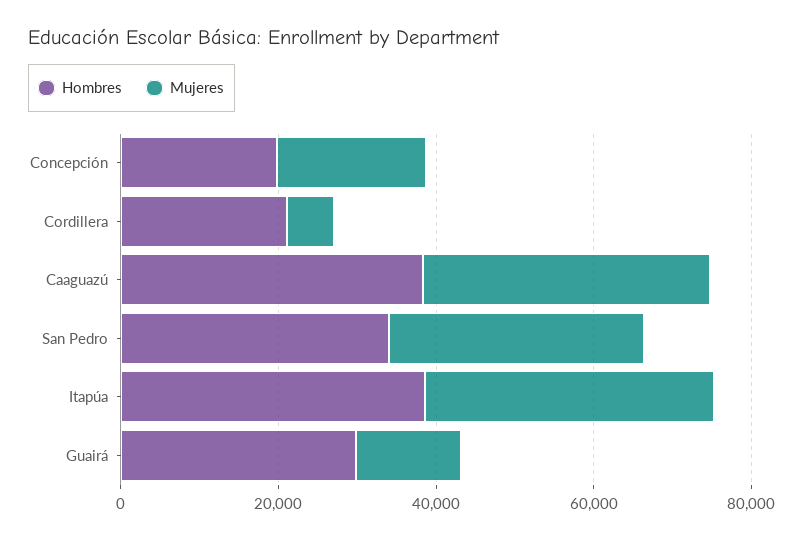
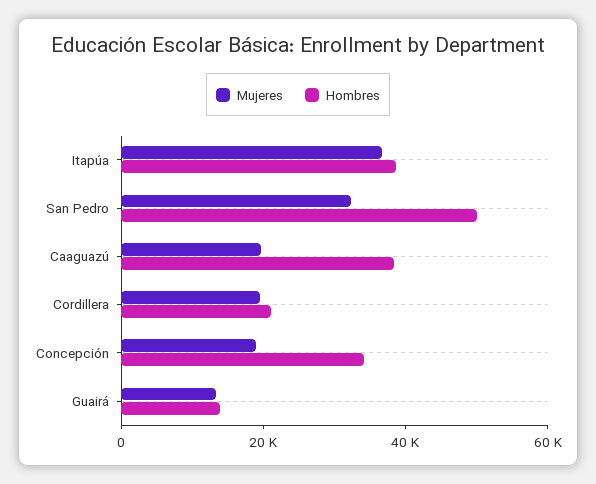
Hombres, Concepción: 20000 -> 35000
Mujeres, Cordillera: 5000 -> 20000
Mujeres, Caaguazú: 35000 -> 20000
Hombres, San Pedro: 35000 -> 50000
Hombres, Guairá: 30000 -> 15000

